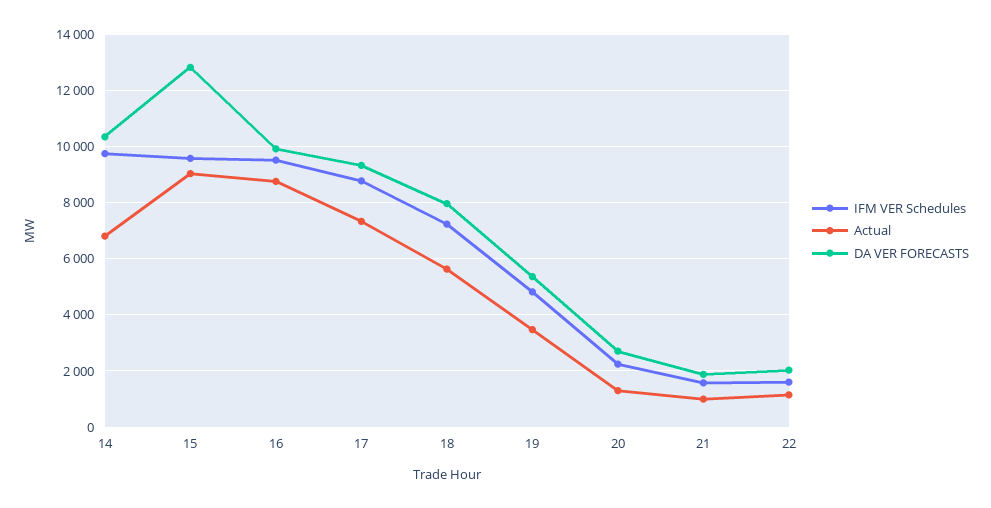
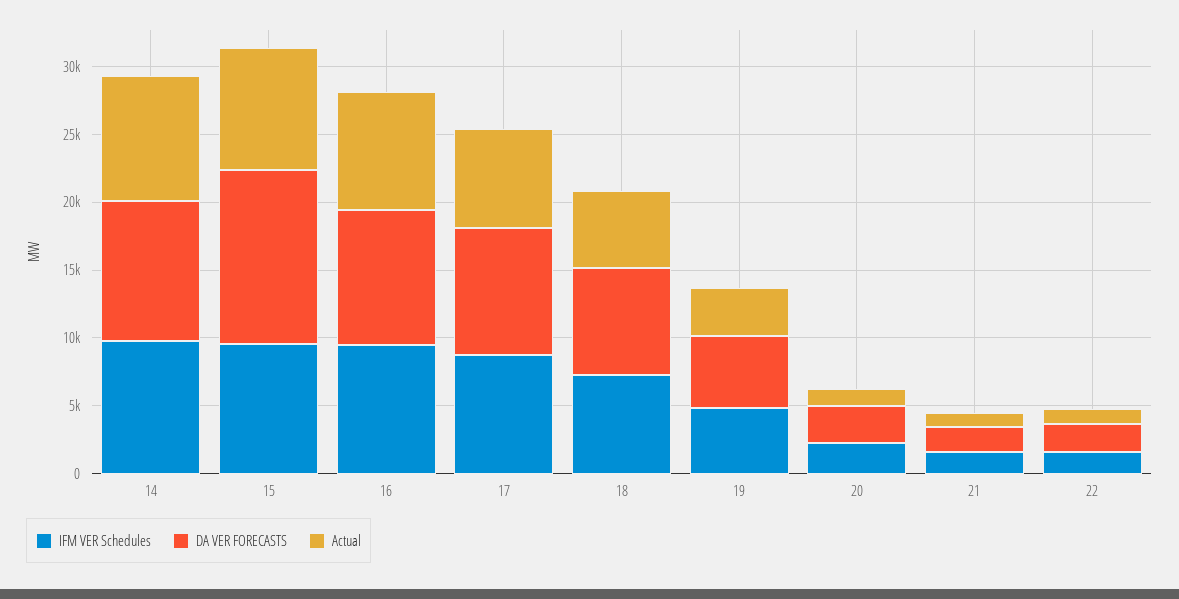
Actual, 14: 6750 -> 9000

